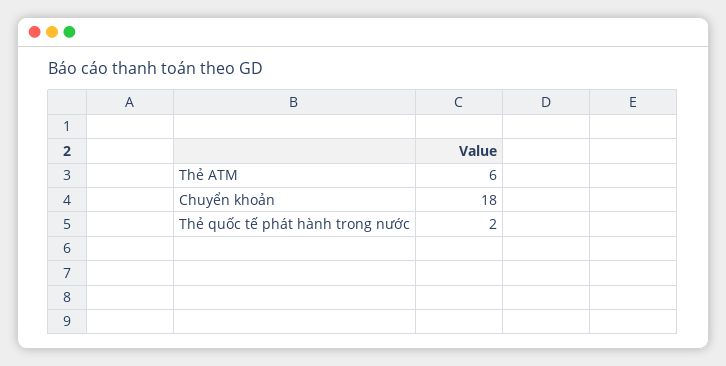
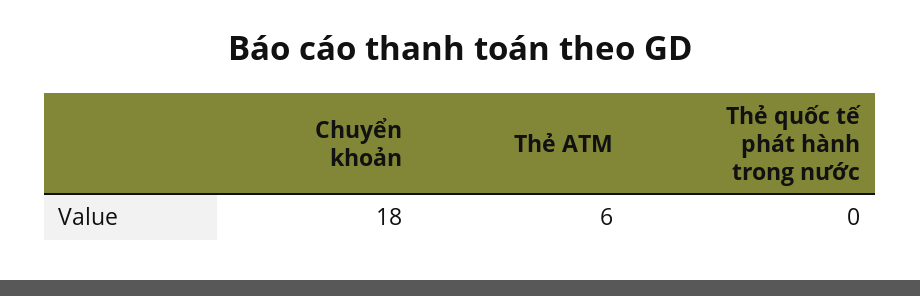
Thẻ quốc tế phát hành trong nước: 2 -> 0

